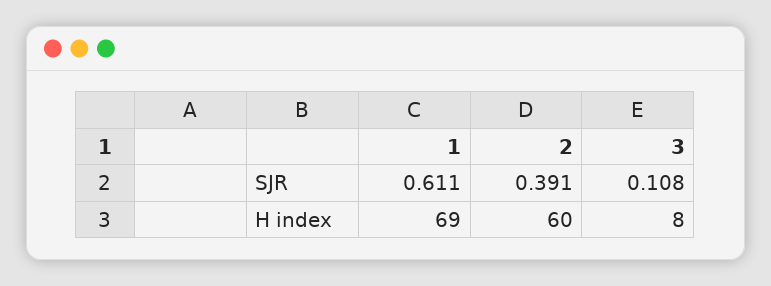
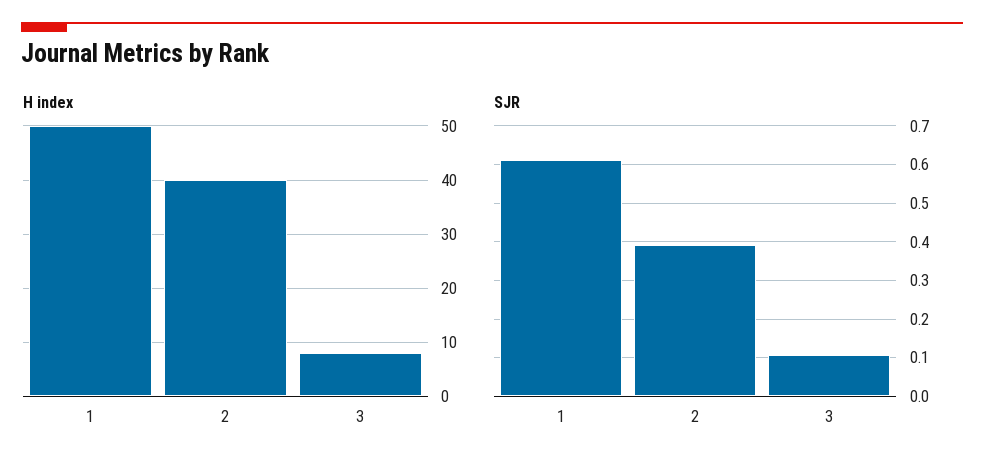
H index, 1: 69 -> 50
H index, 2: 60 -> 40

